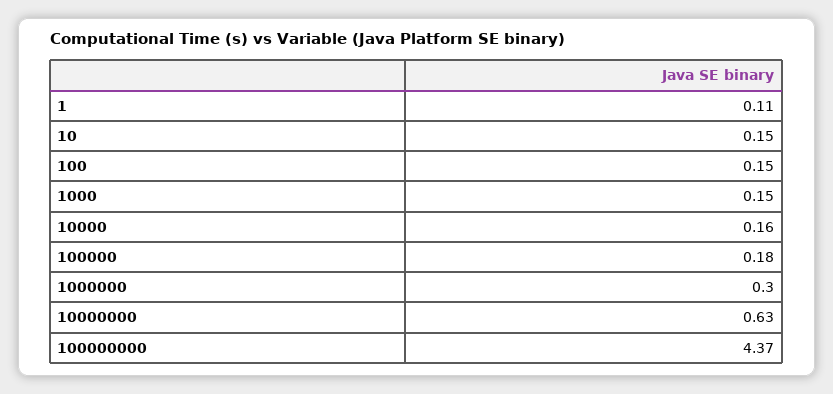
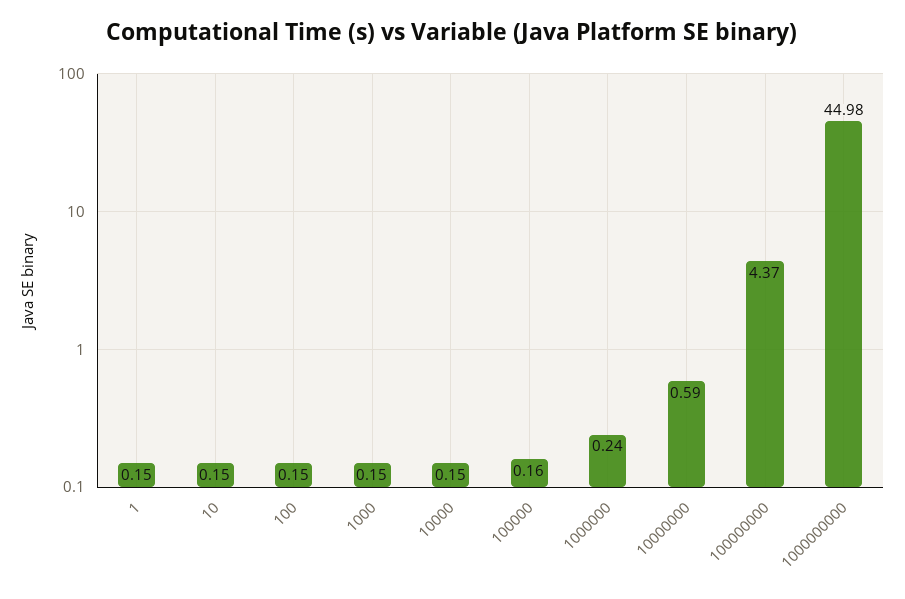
1: 0.11 -> 0.15
10000: 0.16 -> 0.15
100000: 0.18 -> 0.16
1000000: 0.3 -> 0.24
10000000: 0.63 -> 0.59
1000000000: none -> 44.98

